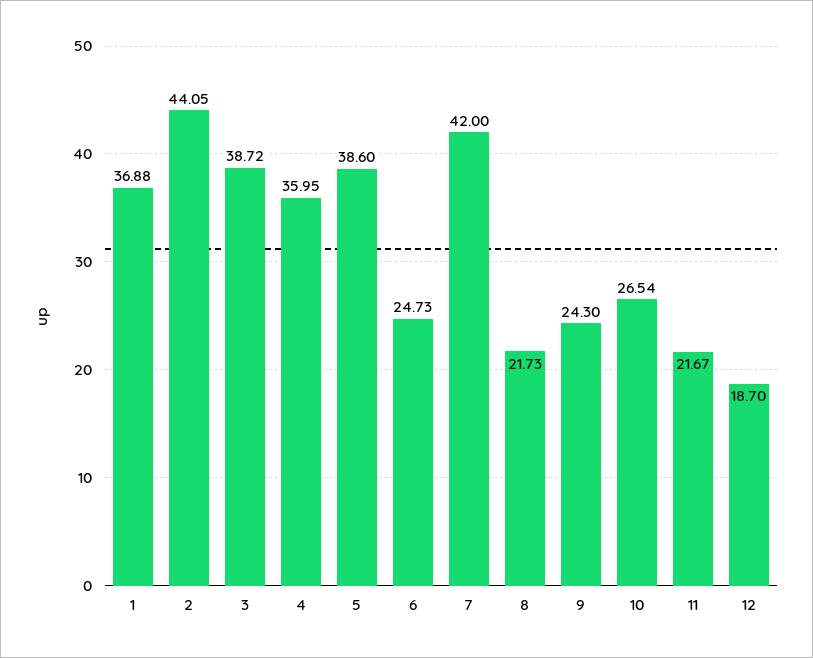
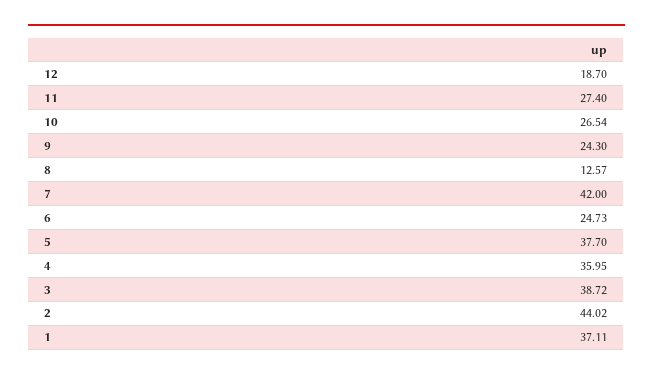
1: 36.88 -> 37.11
2: 44.05 -> 44.02
5: 38.6 -> 37.7
8: 21.73 -> 12.57
11: 21.67 -> 27.4

